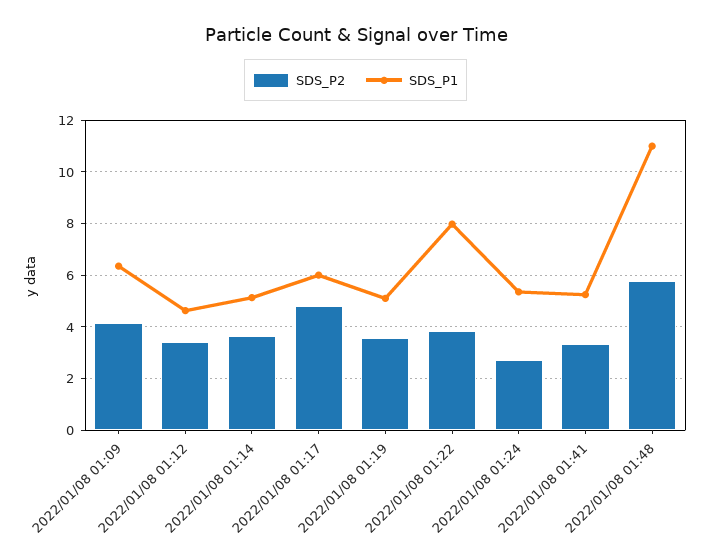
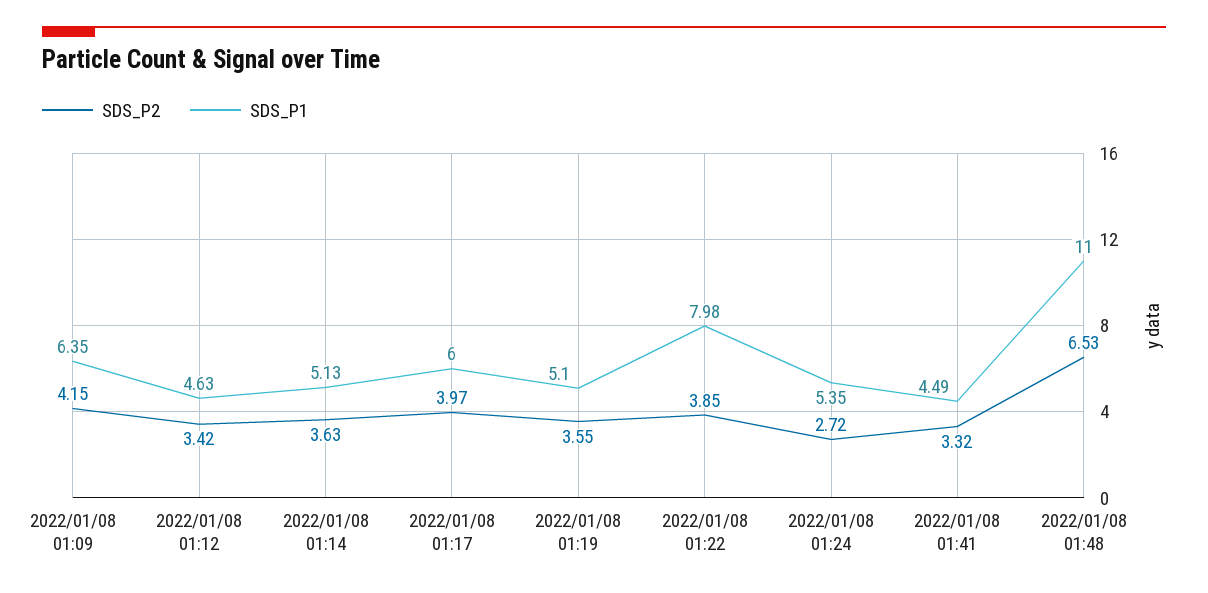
SDS_P2, 2022/01/08 01:17: 4.75 -> 3.97
SDS_P1, 2022/01/08 01:41: 5.25 -> 4.49
SDS_P2, 2022/01/08 01:48: 5.75 -> 6.53

